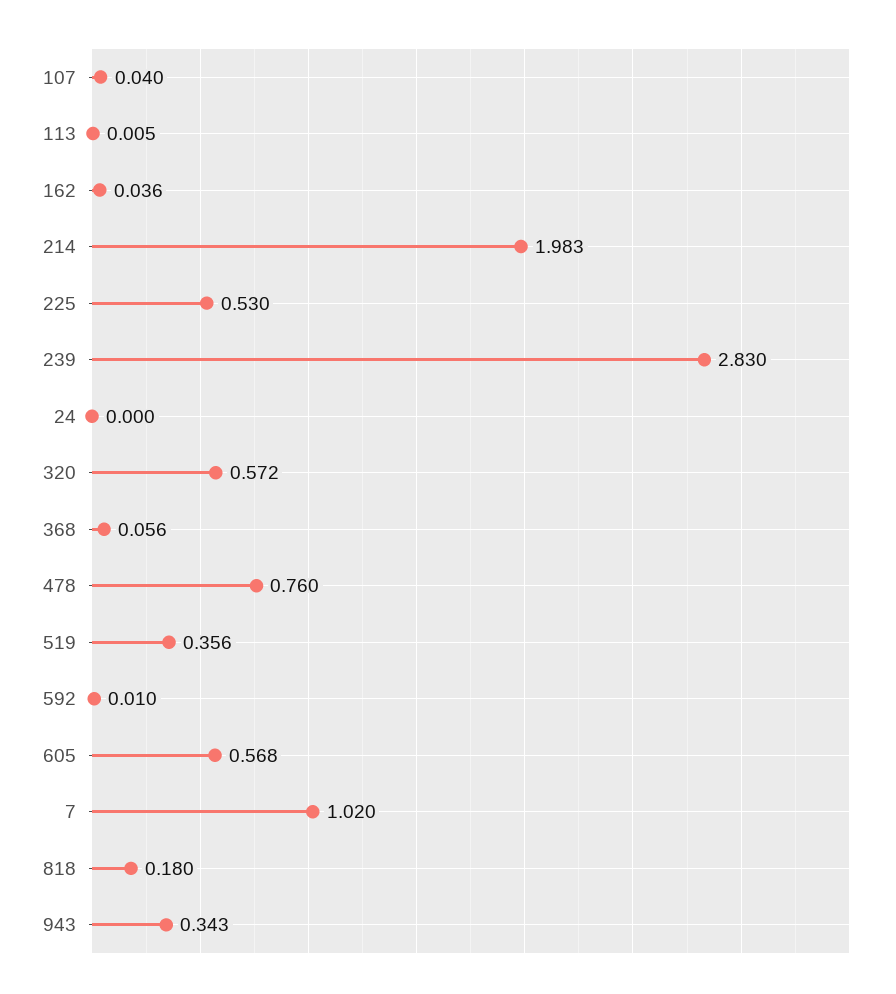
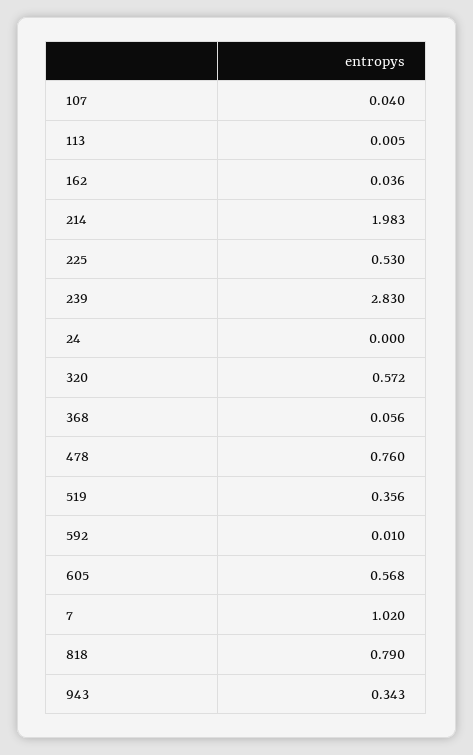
818: 0.18 -> 0.79

